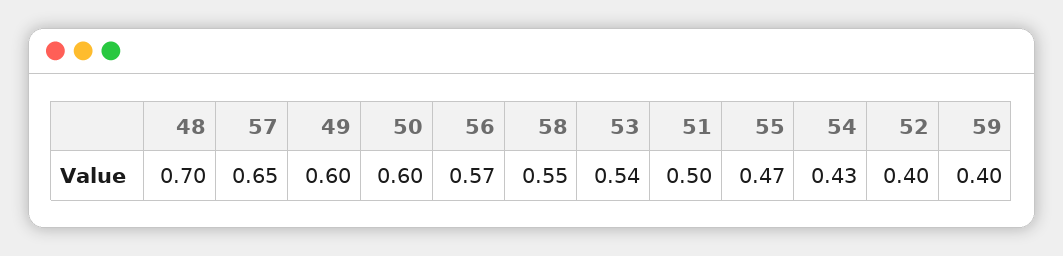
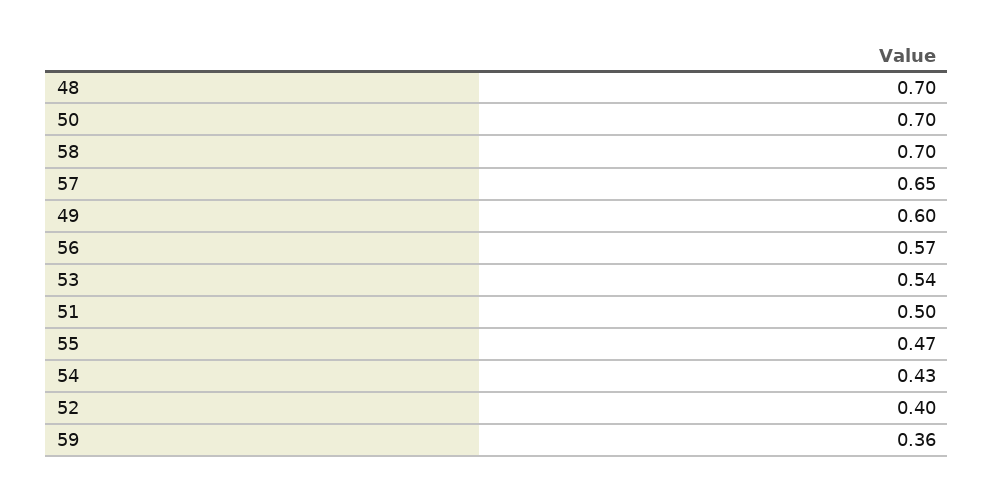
50: 0.6 -> 0.7
58: 0.55 -> 0.7
59: 0.4 -> 0.36

